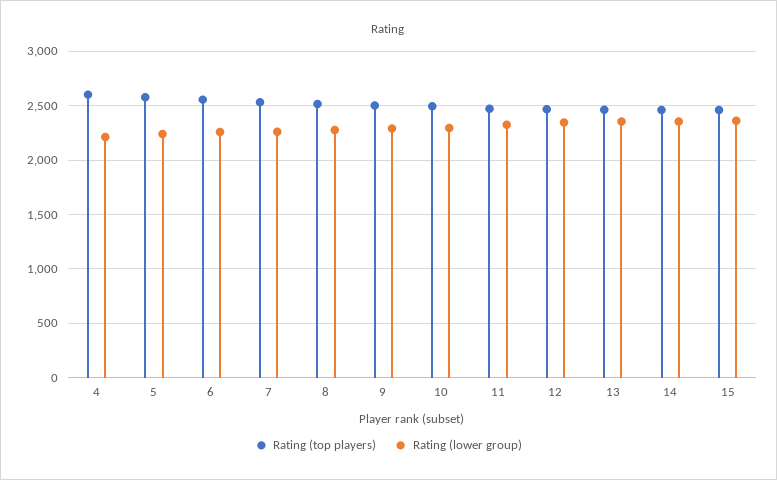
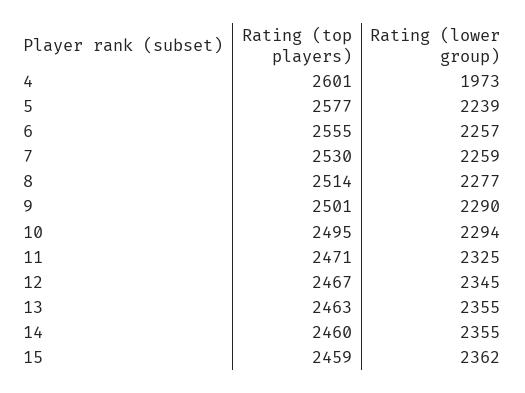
Rating (lower group), 4: 2200 -> 1973

